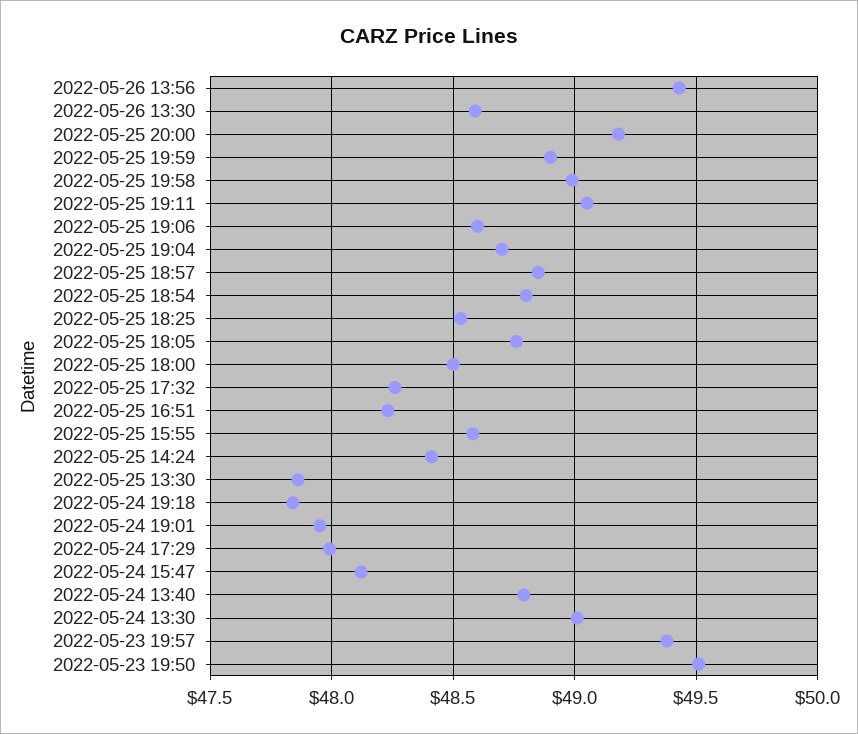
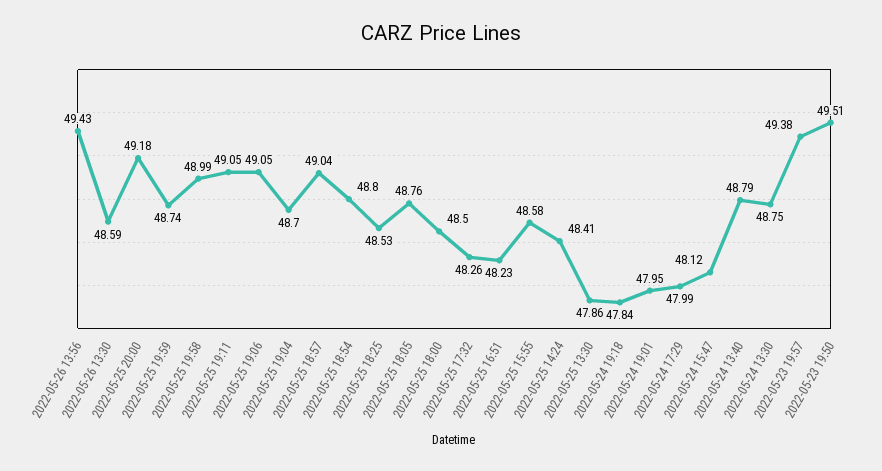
2022-05-25 19:59: 48.9 -> 48.74
2022-05-25 19:06: 48.6 -> 49.05
2022-05-25 18:57: 48.85 -> 49.04
2022-05-24 13:30: 49 -> 48.75

